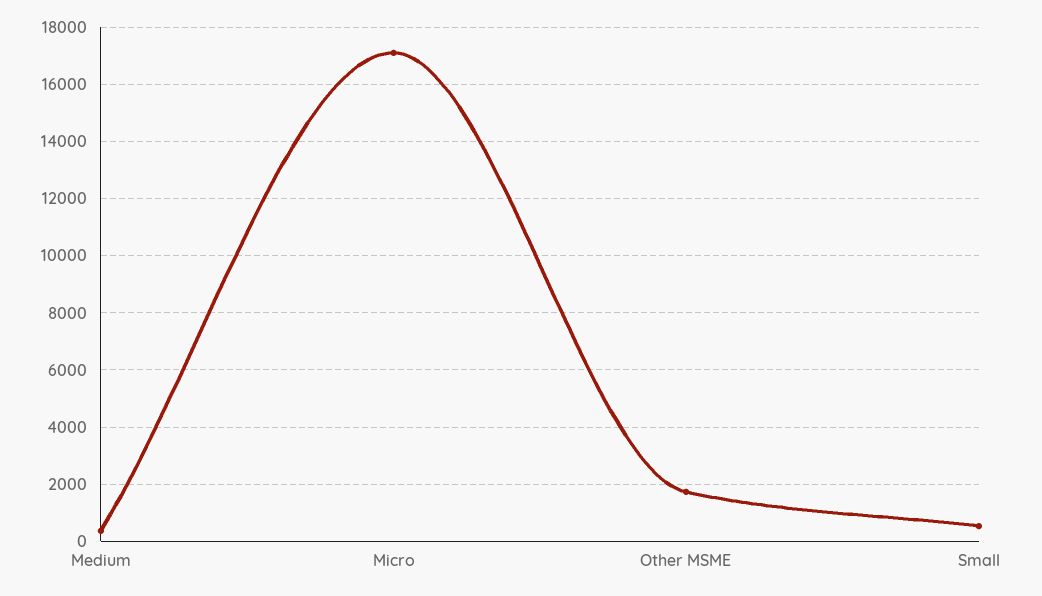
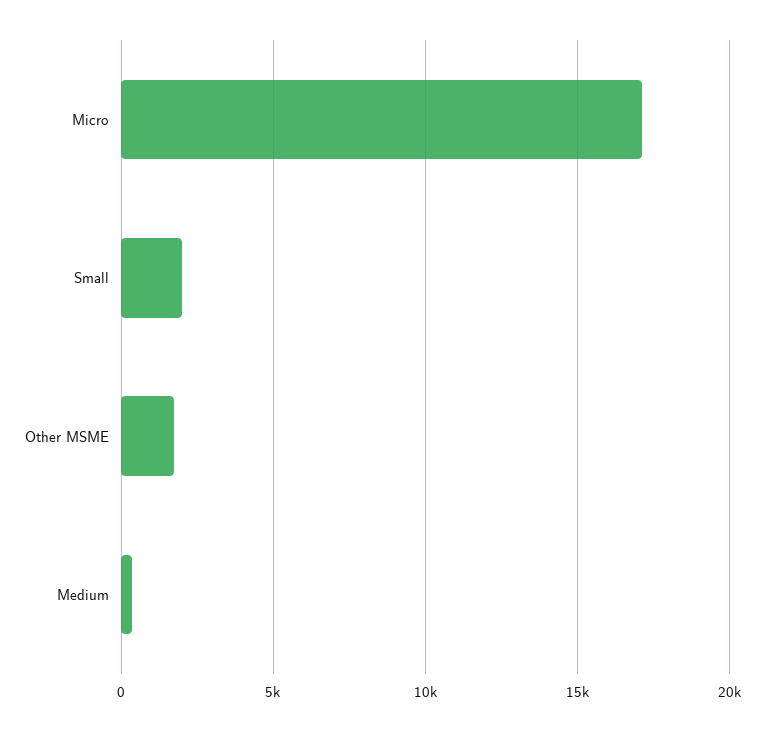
Small: 500 -> 2000

